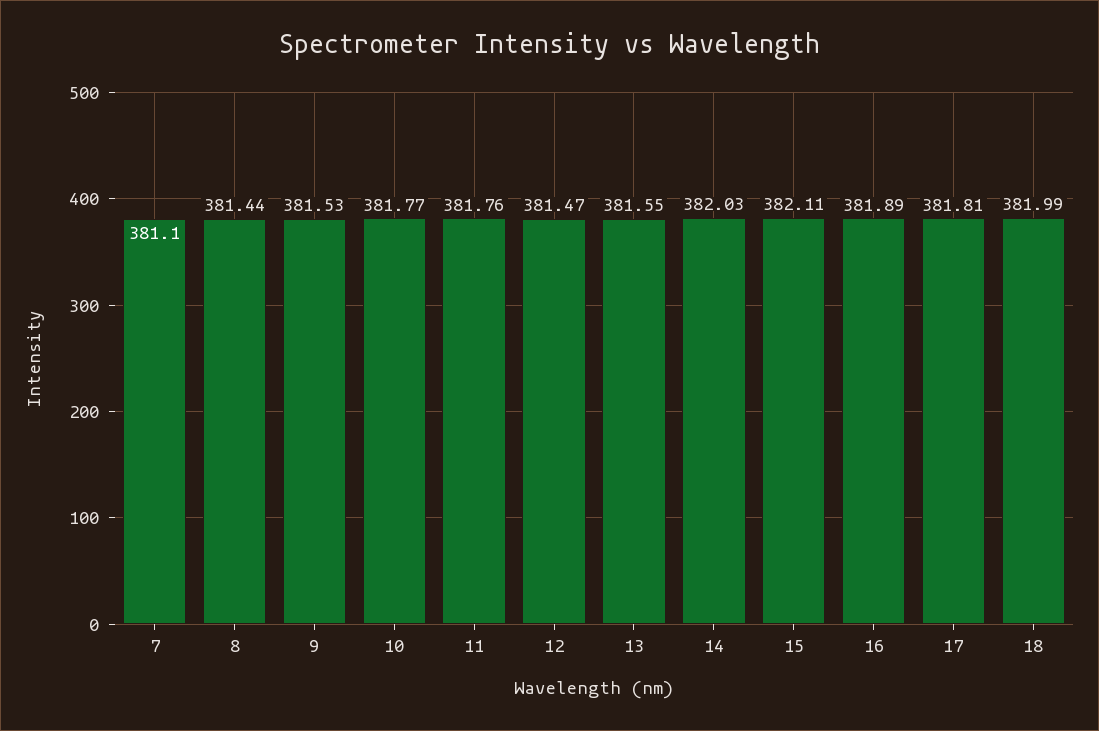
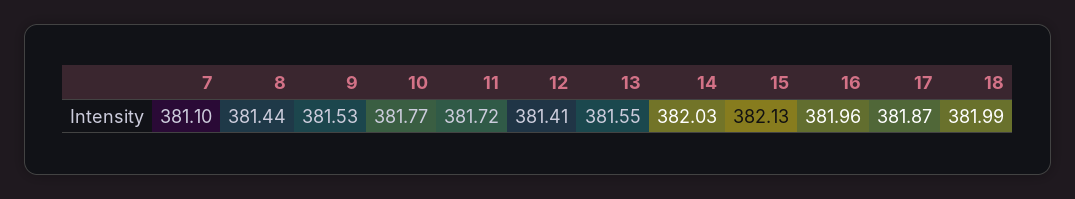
11: 381.76 -> 381.72
12: 381.47 -> 381.41
15: 382.11 -> 382.13
16: 381.89 -> 381.96
17: 381.81 -> 381.87

